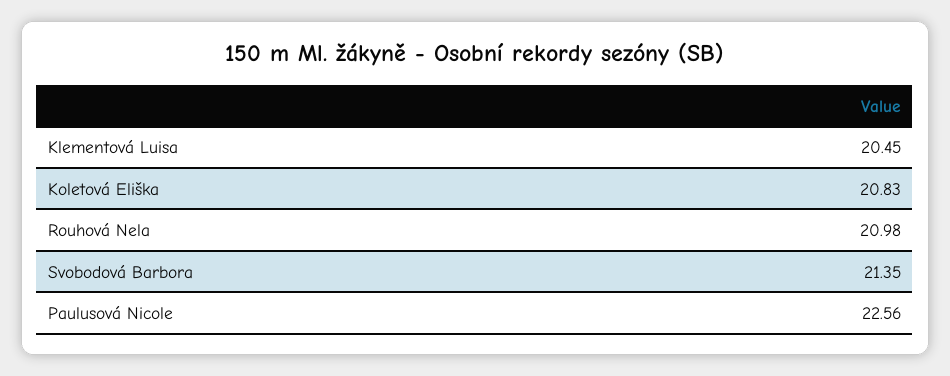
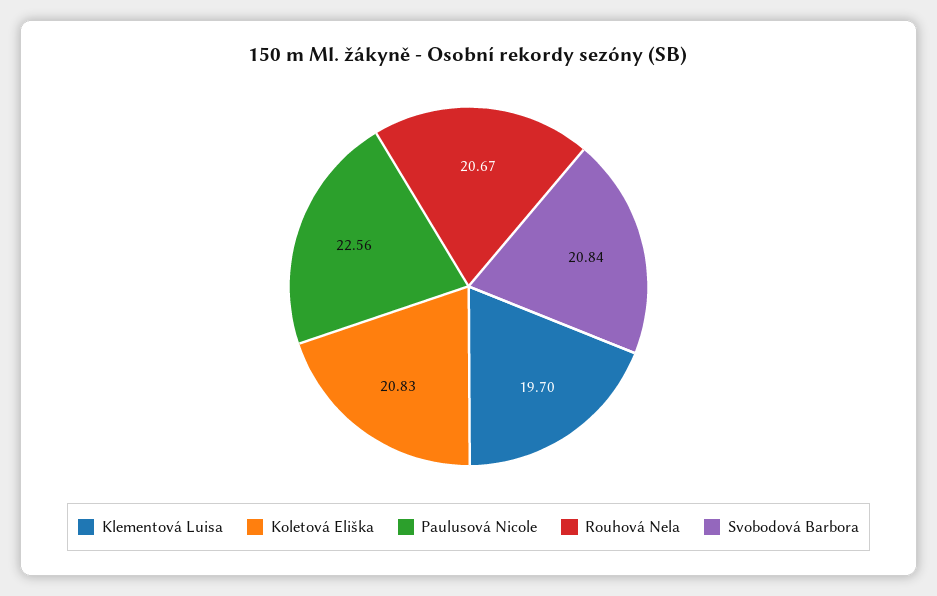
Klementová Luisa: 20.45 -> 19.7
Rouhová Nela: 20.98 -> 20.67
Svobodová Barbora: 21.35 -> 20.84

